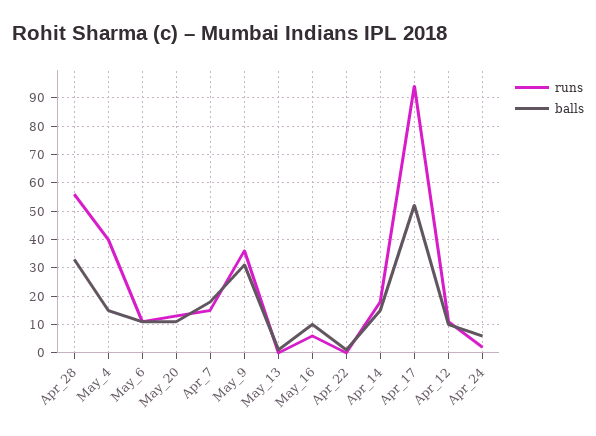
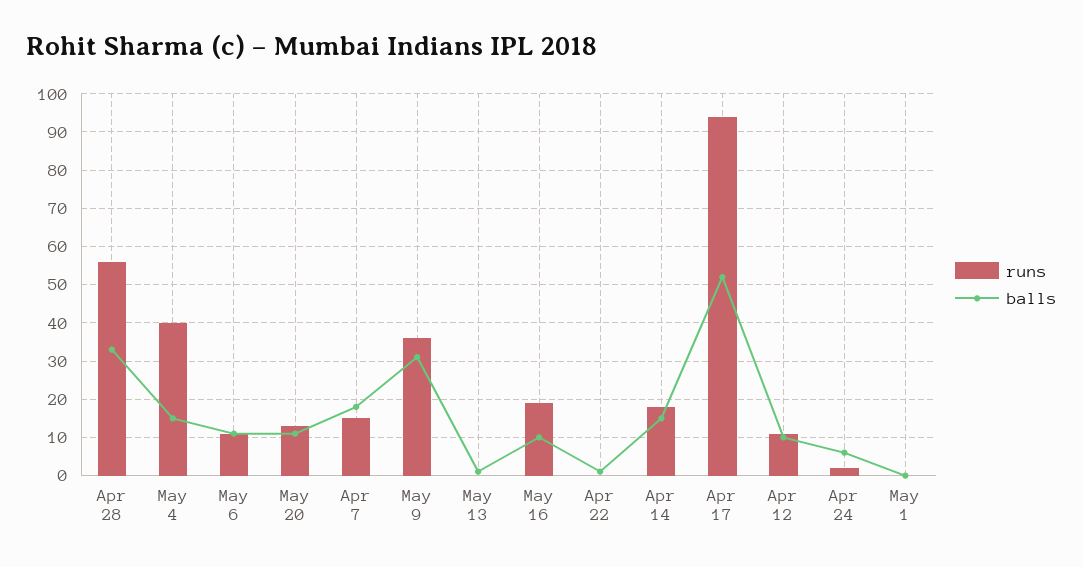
runs, May_16: 5 -> 20
runs, May 1: none -> 0
balls, May 1: none -> 0

